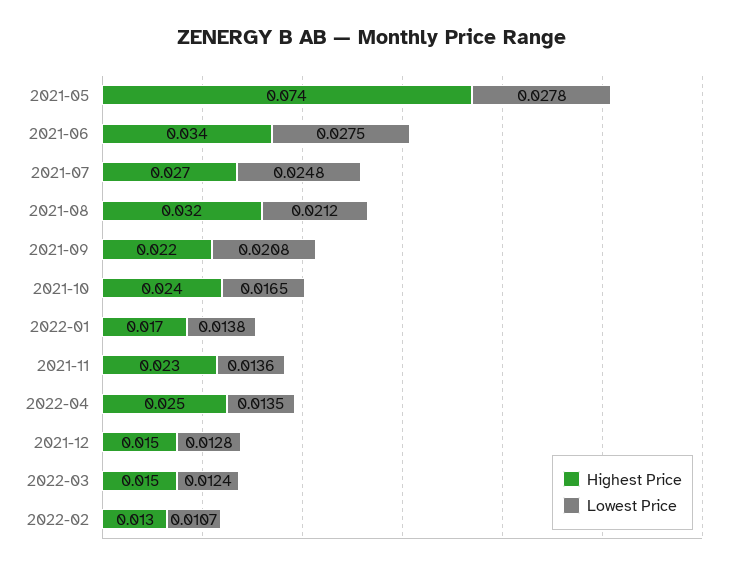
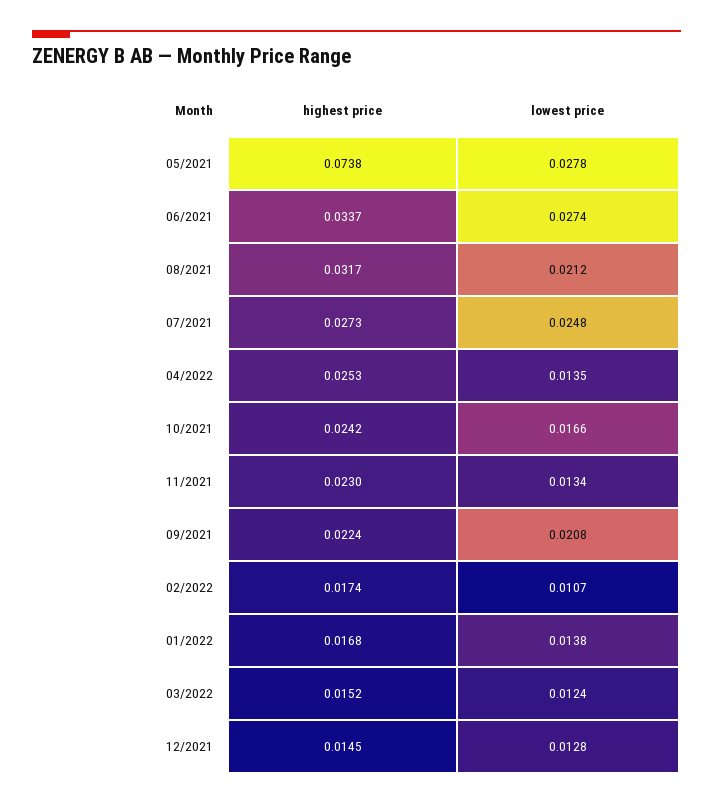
Lowest Price, 2021-06: 0.0275 -> 0.0274
Lowest Price, 2021-10: 0.0165 -> 0.0166
Lowest Price, 2021-11: 0.0136 -> 0.0134
Highest Price, 2022-02: 0.013 -> 0.0174

